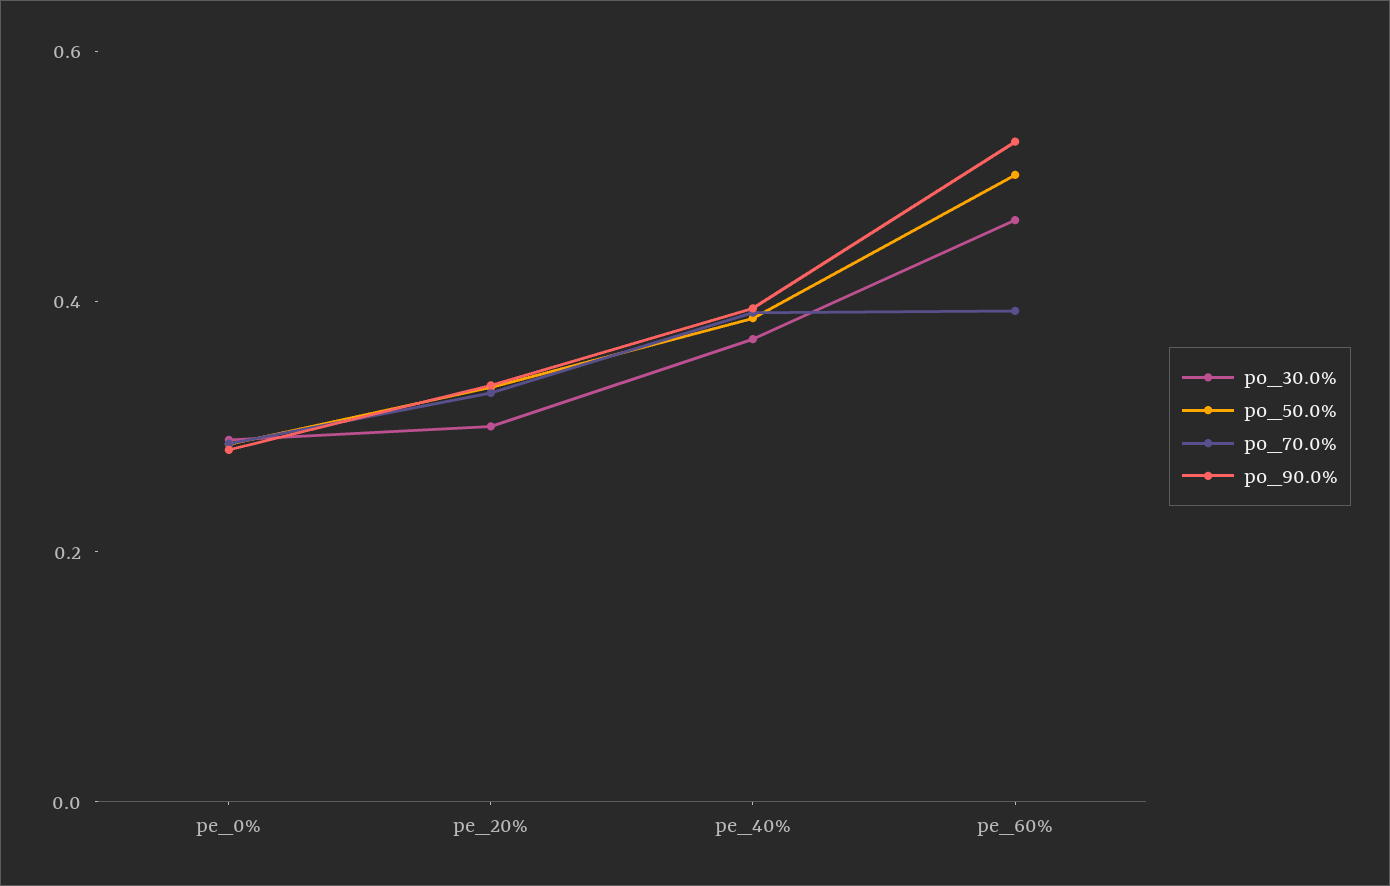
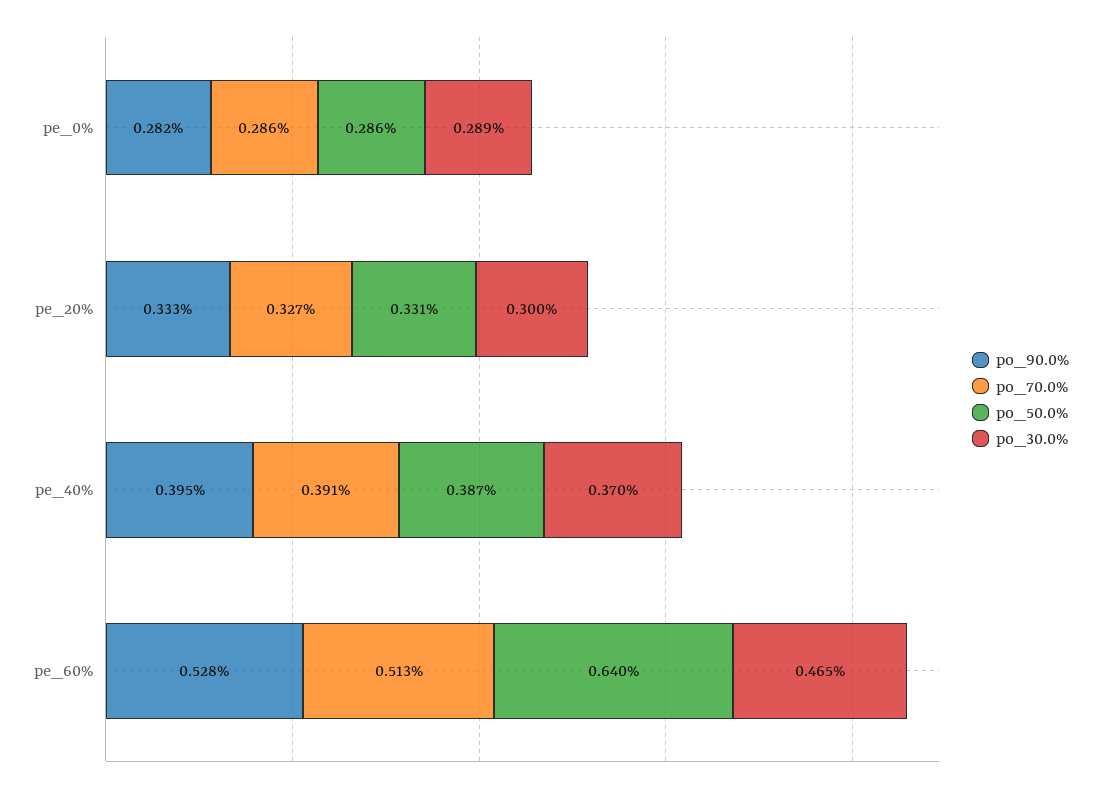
po_50.0%, pe_60%: 0.5 -> 0.64
po_70.0%, pe_60%: 0.4 -> 0.513

